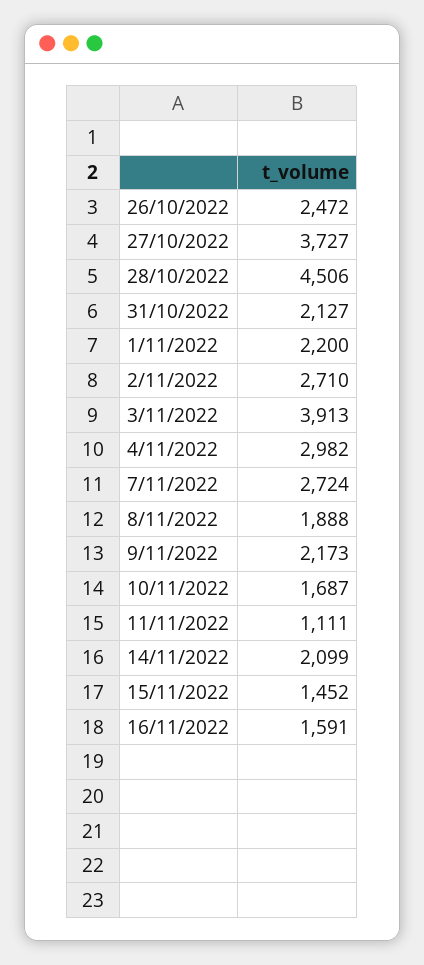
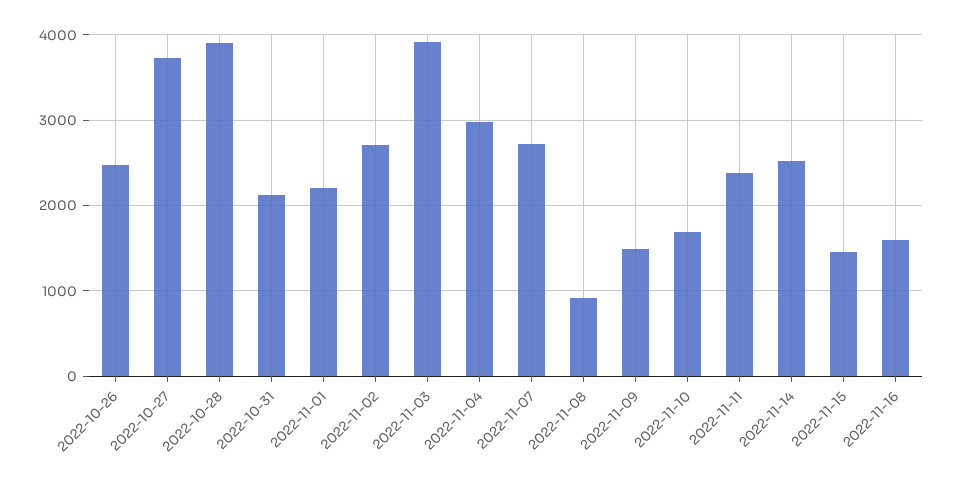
28/10/2022: 4506 -> 3900
8/11/2022: 1888 -> 900
9/11/2022: 2173 -> 1500
11/11/2022: 1111 -> 2400
14/11/2022: 2099 -> 2500

